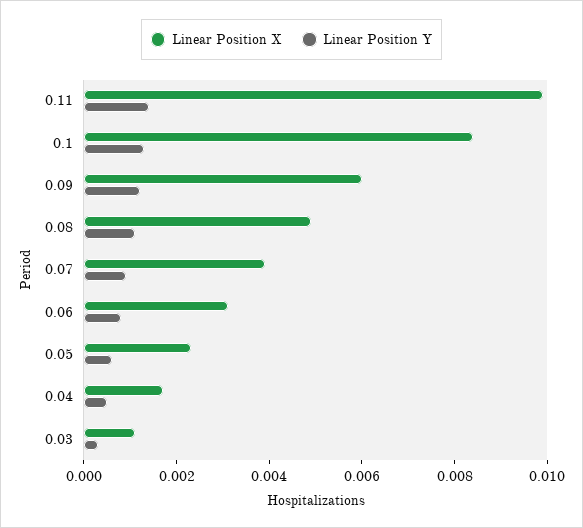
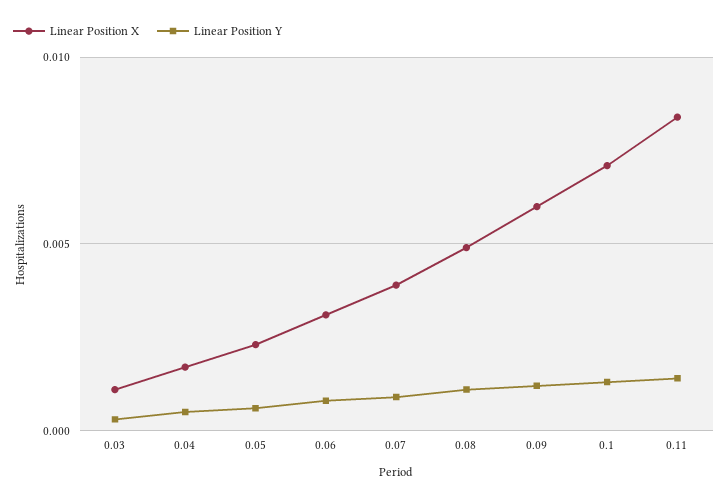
Linear Position X, 0.11: 0.01 -> 0.0085
Linear Position X, 0.1: 0.0085 -> 0.007

